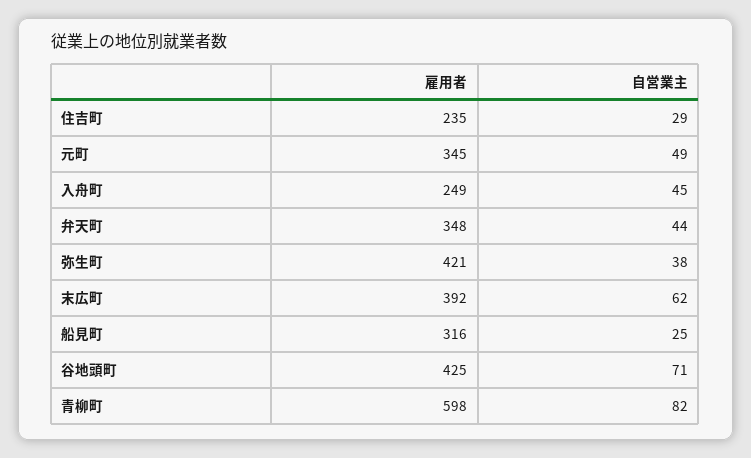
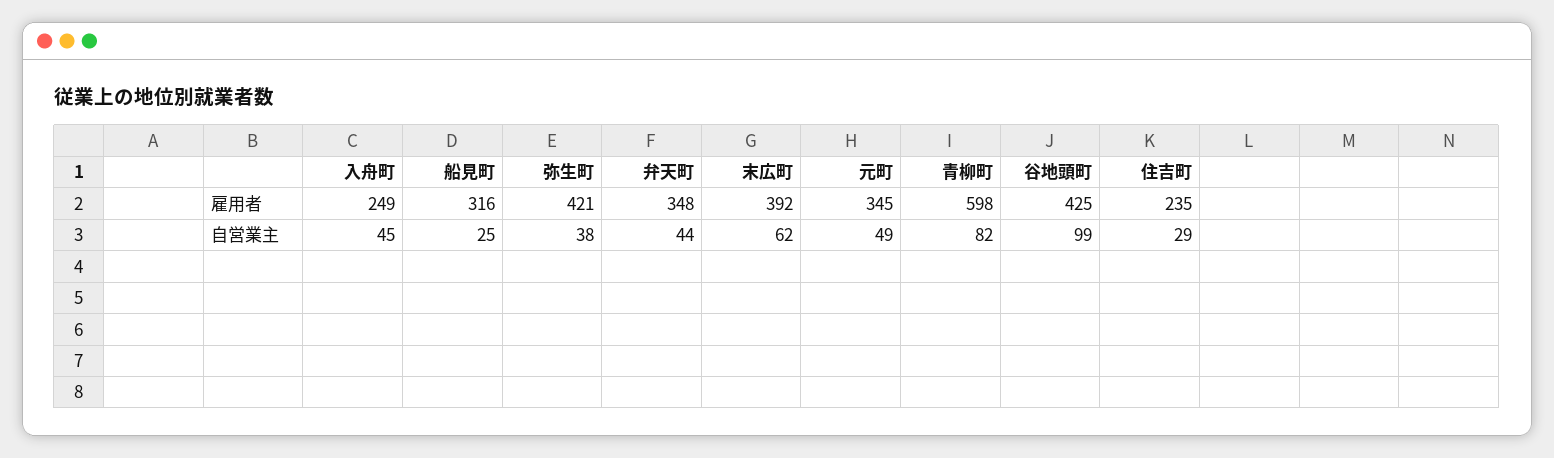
自営業主, 谷地頭町: 71 -> 99

